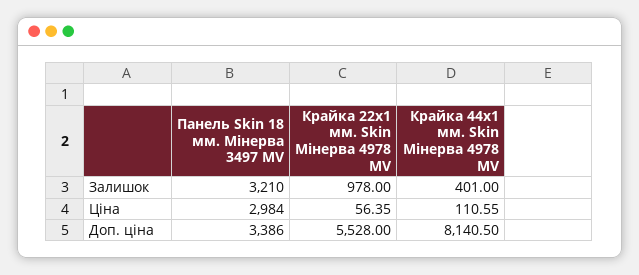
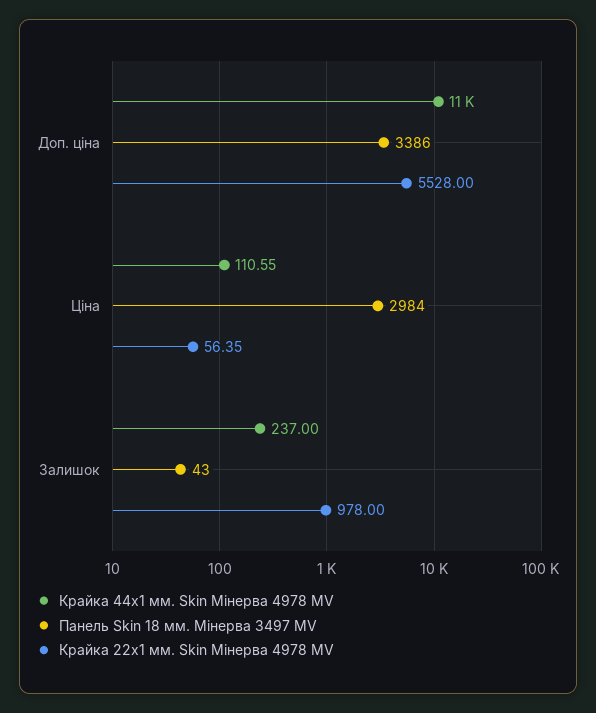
Панель Skin 18 мм. Мінерва 3497 MV, Залишок: 3210 -> 43
Крайка 44x1 мм. Skin Мінерва 4978 MV, Залишок: 401 -> 237
Крайка 44x1 мм. Skin Мінерва 4978 MV, Доп. ціна: 8140.5 -> 11000

